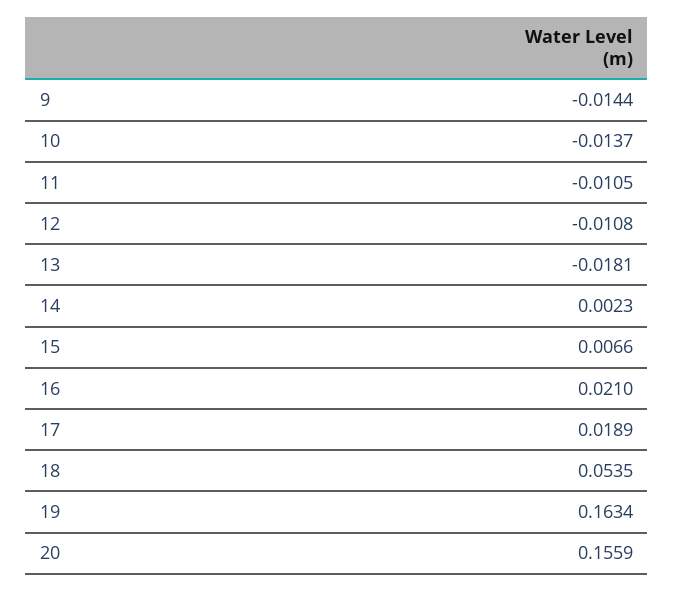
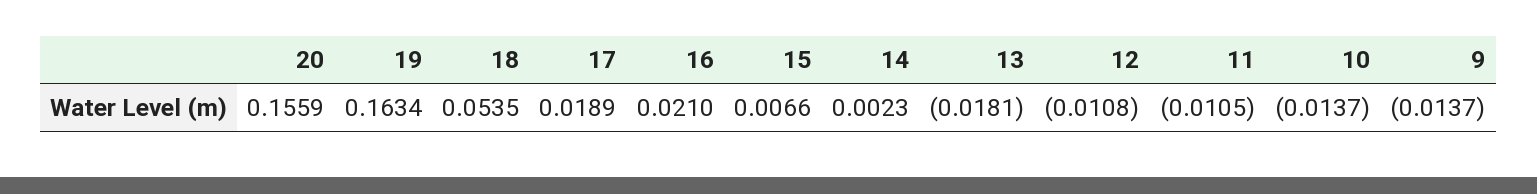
9: -0.0144 -> -0.0137

